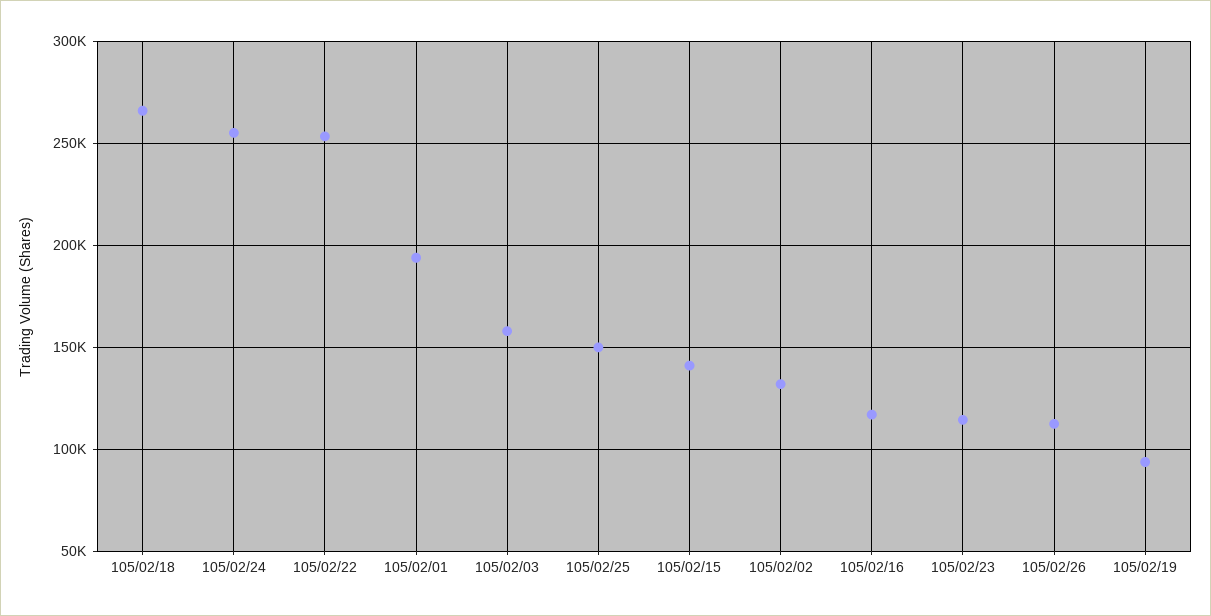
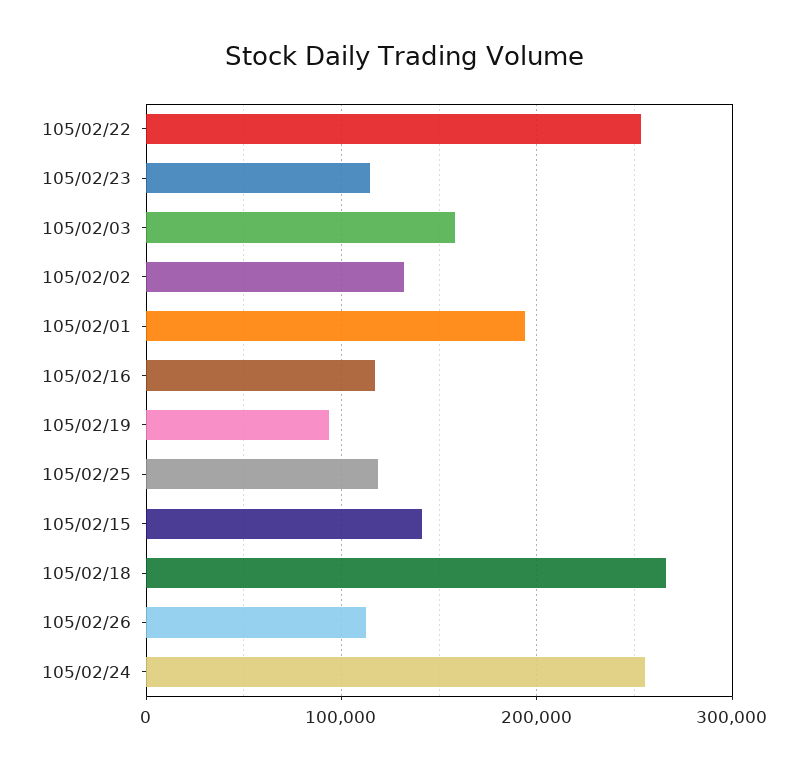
105/02/25: 150000 -> 120000

